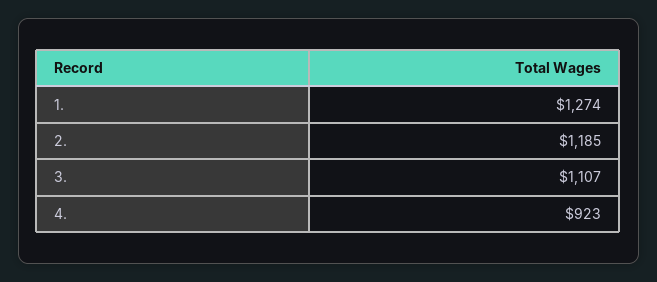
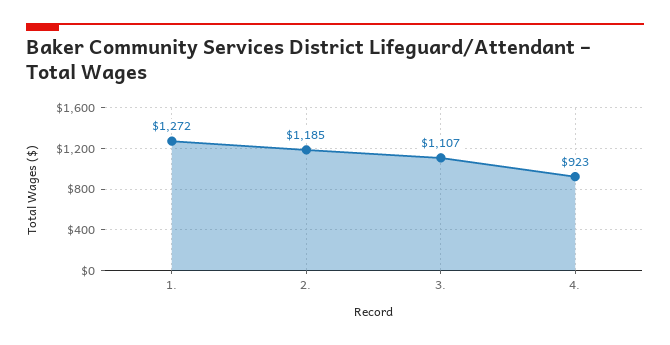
1.: 1274 -> 1272

